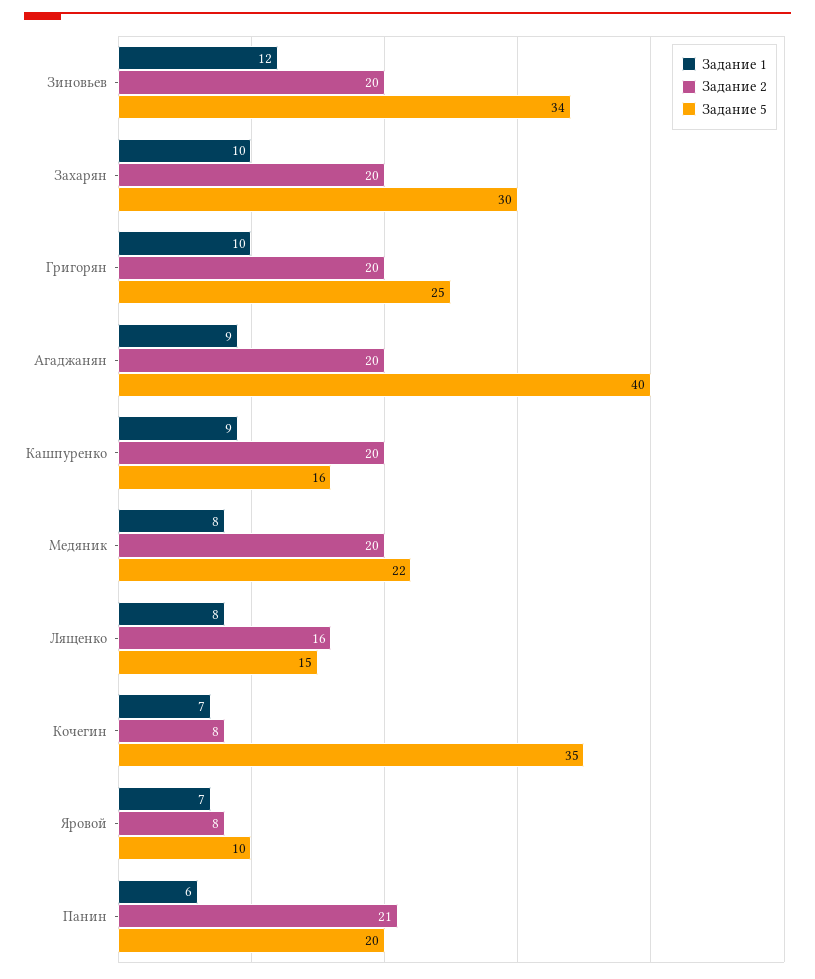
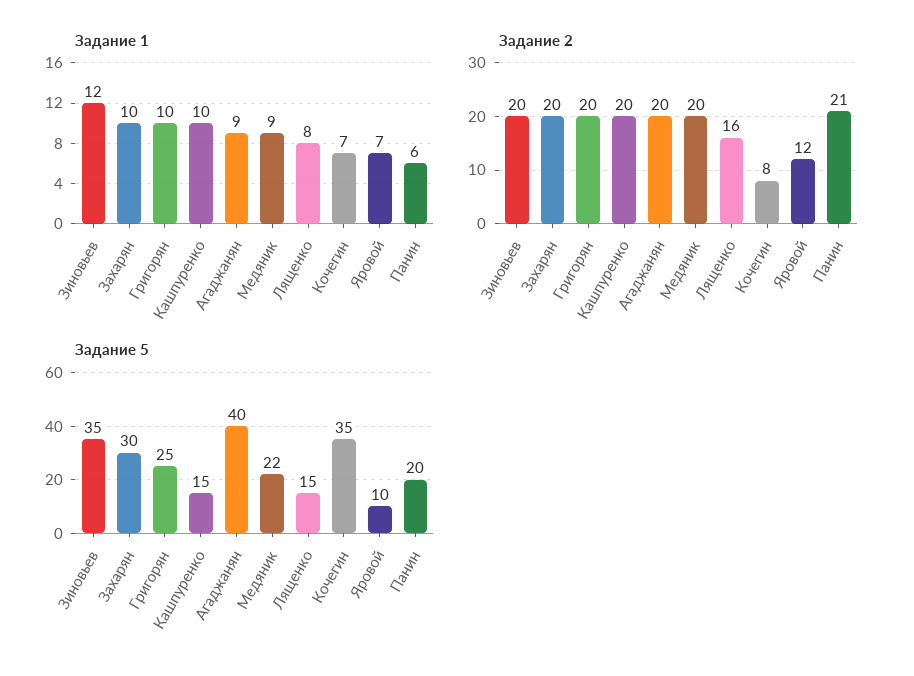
Задание 5, Зиновьев: 34 -> 35
Задание 1, Кашпуренко: 9 -> 10
Задание 5, Кашпуренко: 16 -> 15
Задание 1, Медяник: 8 -> 9
Задание 2, Яровой: 8 -> 12

